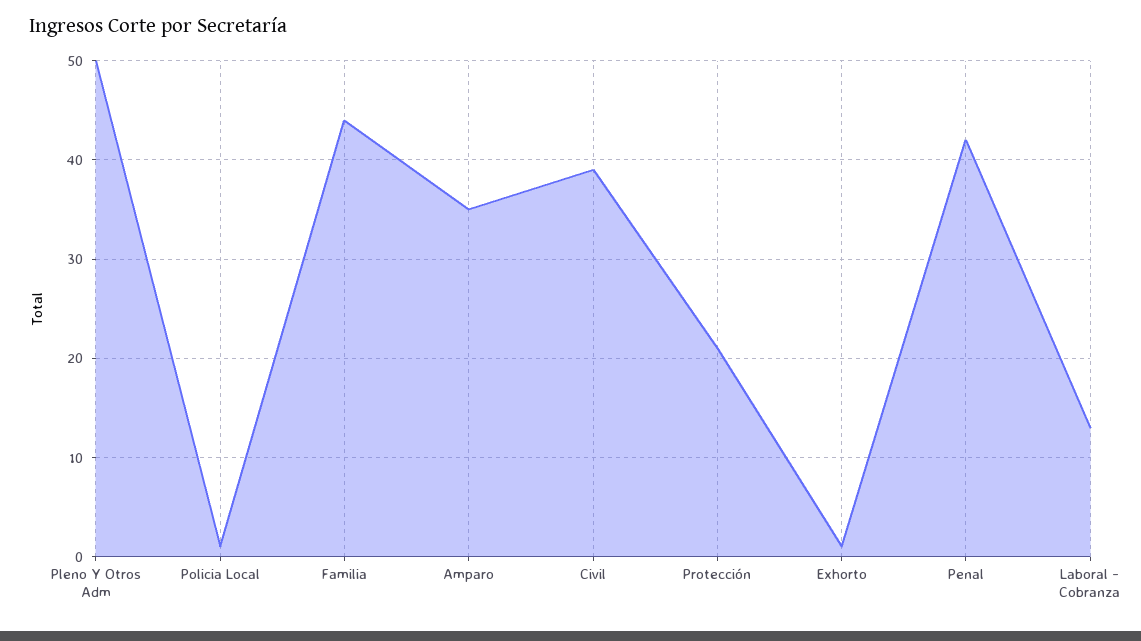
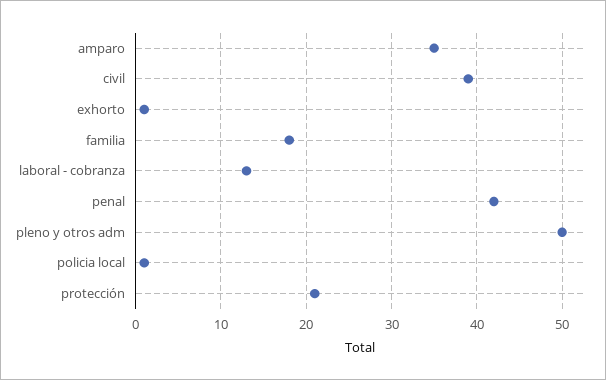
Familia: 44 -> 18

